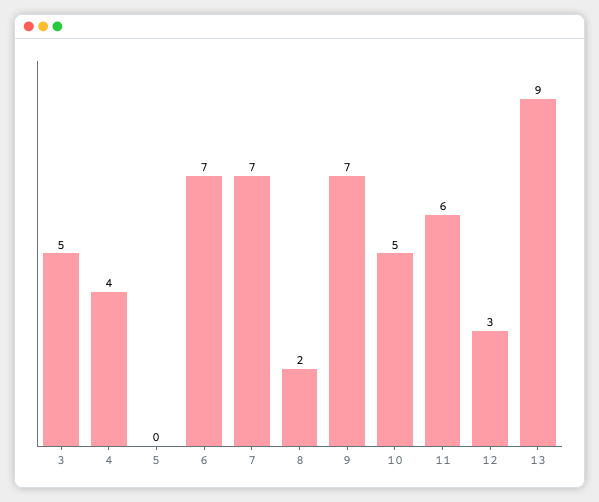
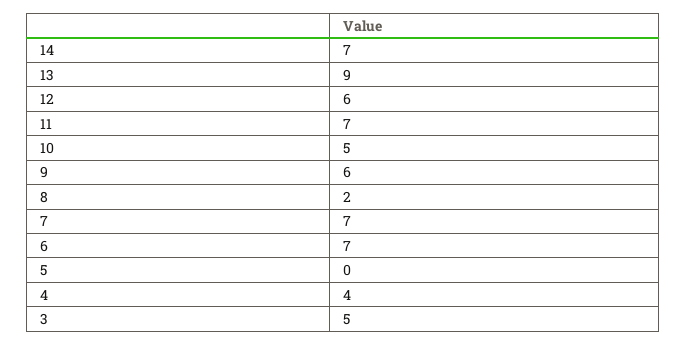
9: 7 -> 6
11: 6 -> 7
12: 3 -> 6
14: none -> 7

